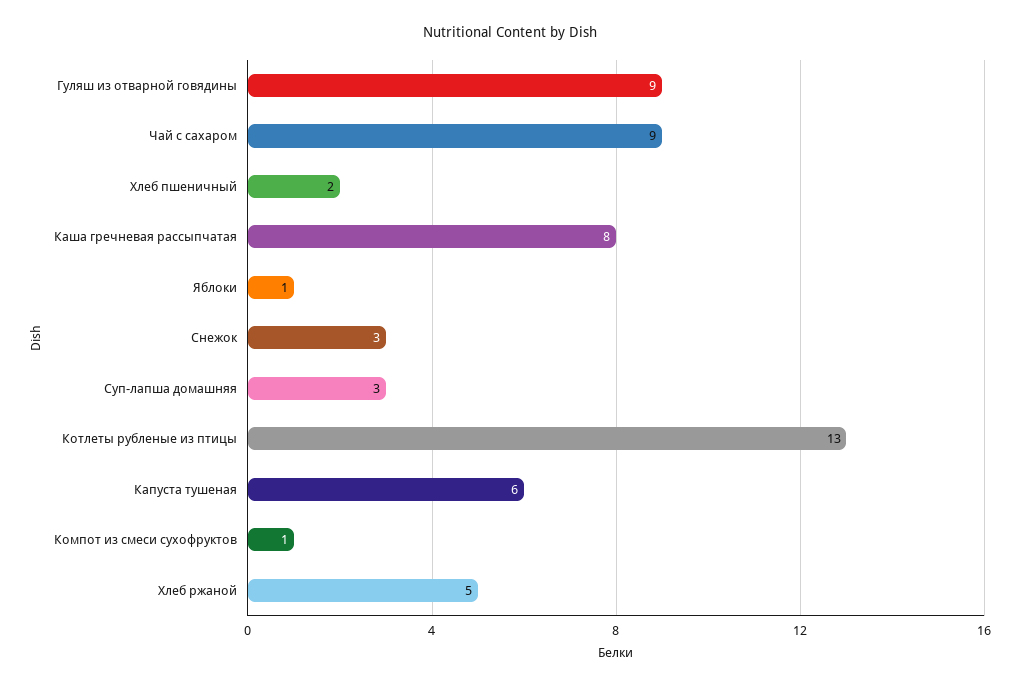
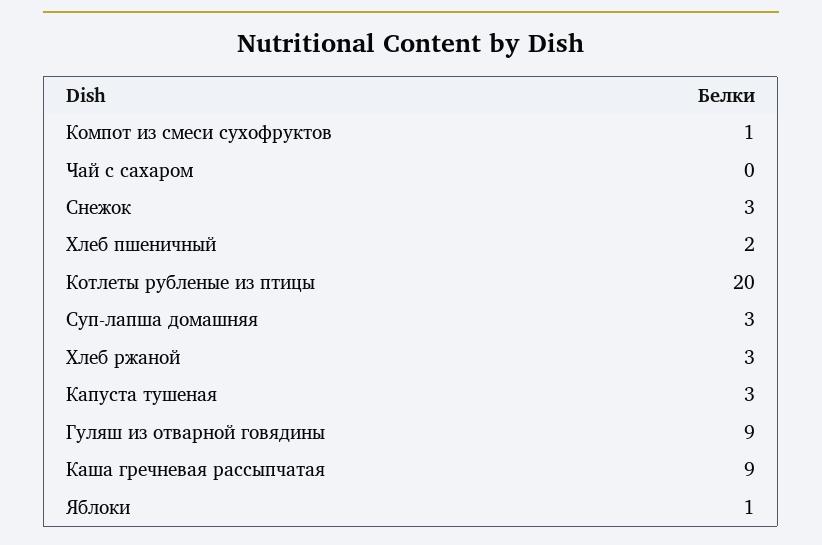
Чай с сахаром: 9 -> 0
Каша гречневая рассыпчатая: 8 -> 9
Котлеты рубленые из птицы: 13 -> 20
Капуста тушеная: 6 -> 3
Хлеб ржаной: 5 -> 3

